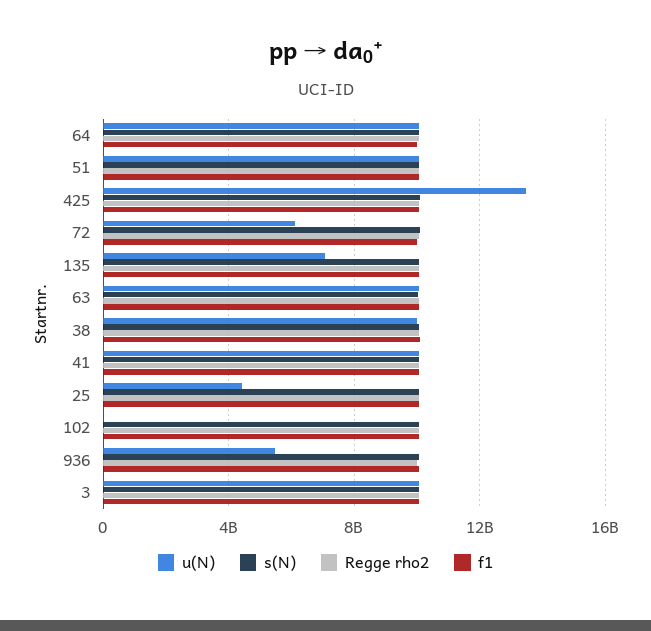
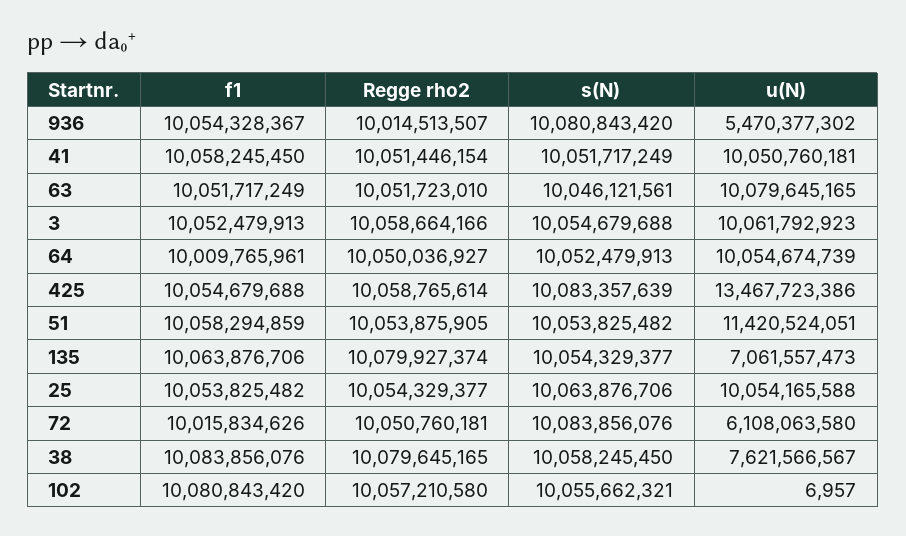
u(N), 51: 10000000000 -> 11420524051
u(N), 38: 10000000000 -> 7621566567
u(N), 25: 4500000000 -> 10054165588

